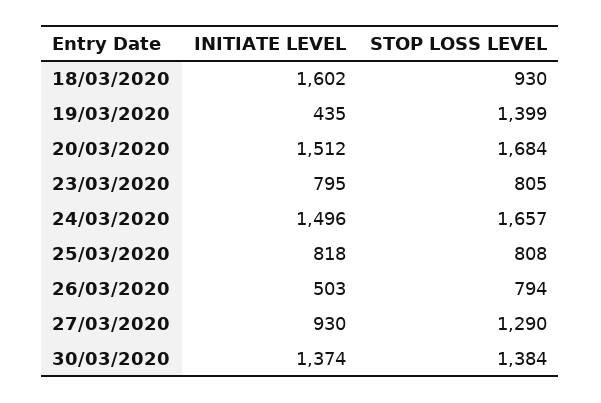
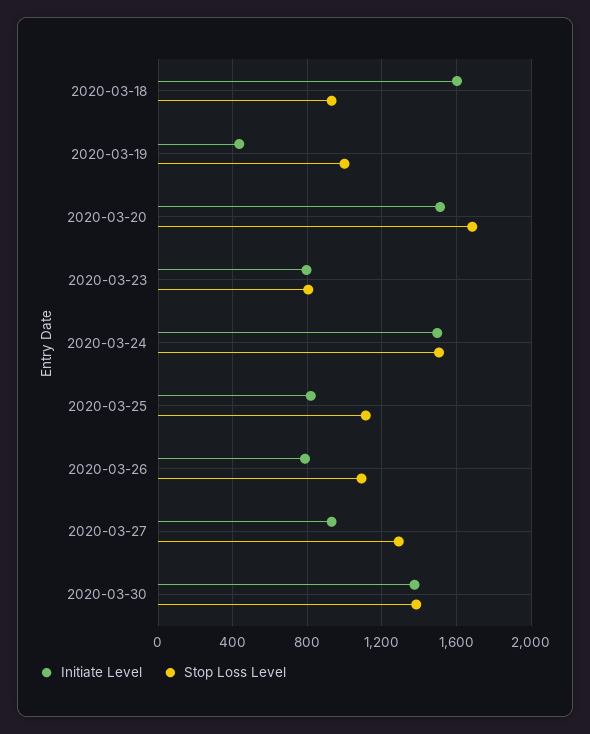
STOP LOSS LEVEL, 19/03/2020: 1399 -> 1000
STOP LOSS LEVEL, 24/03/2020: 1657 -> 1500
STOP LOSS LEVEL, 25/03/2020: 808 -> 1100
INITIATE LEVEL, 26/03/2020: 503 -> 800
STOP LOSS LEVEL, 26/03/2020: 794 -> 1100

